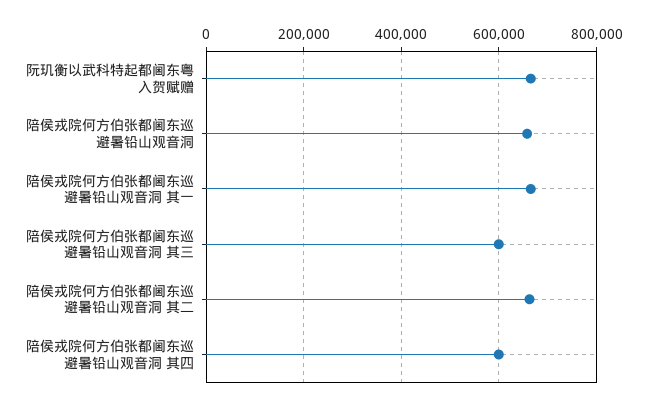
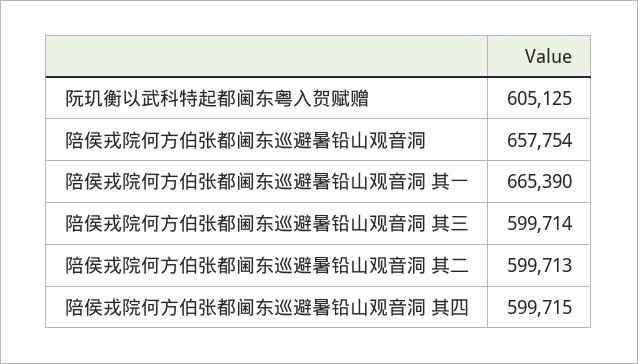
阮玑衡以武科特起都阃东粤入贺赋赠: 660000 -> 605125
陪侯戎院何方伯张都阃东巡避暑铅山观音洞 其二: 660000 -> 599713

